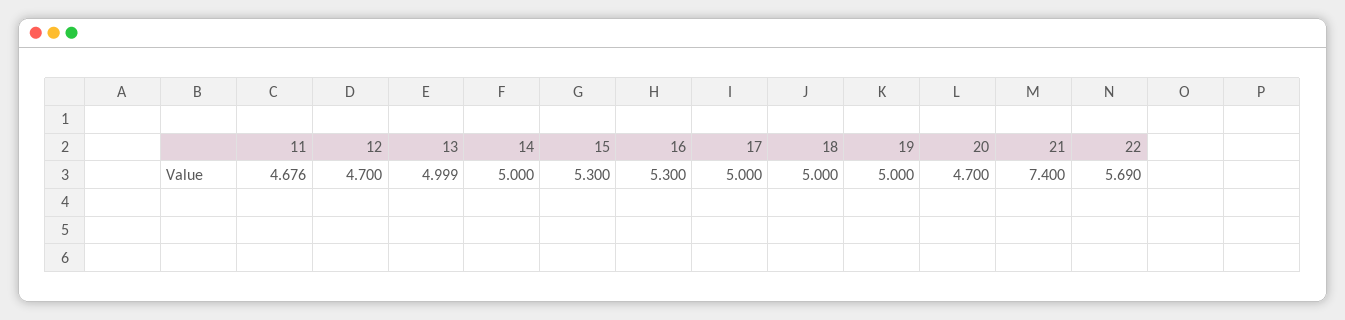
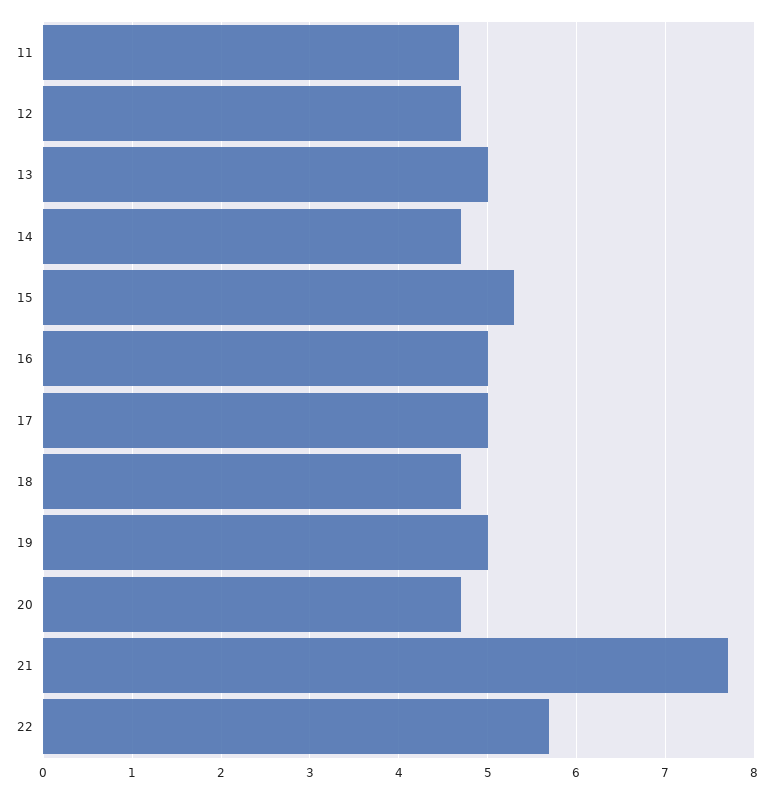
14: 5 -> 4.7
16: 5.3 -> 5
18: 5 -> 4.7
21: 7.4 -> 7.7

